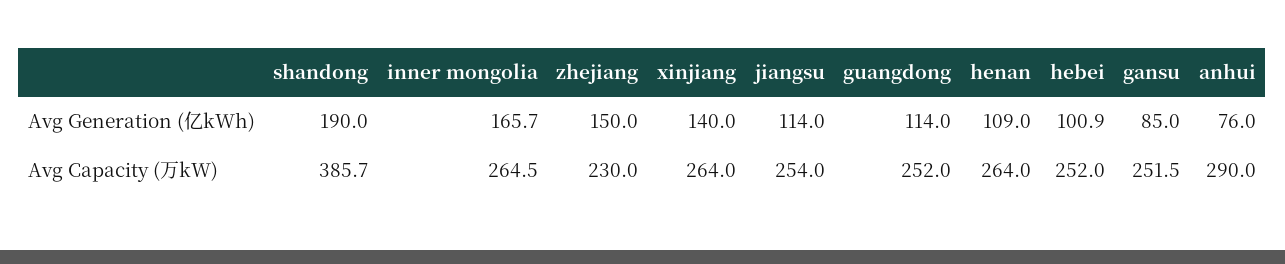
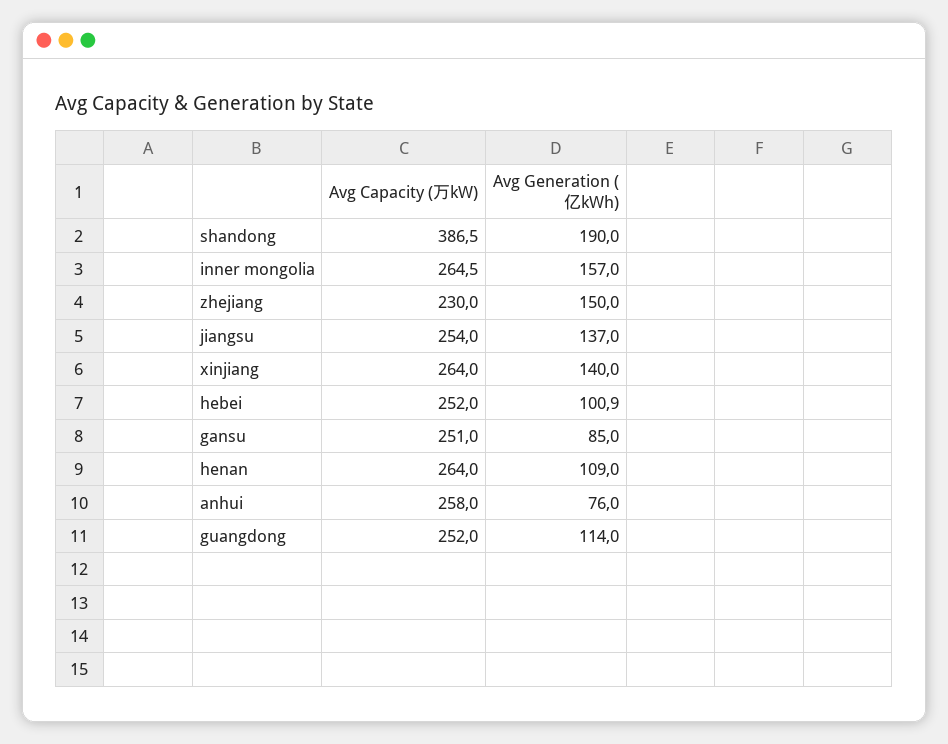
inner mongolia, Avg Generation (亿kWh): 165.7 -> 157
jiangsu, Avg Generation (亿kWh): 114 -> 137
shandong, Avg Capacity (万kW): 385.7 -> 386.5
gansu, Avg Capacity (万kW): 251.5 -> 251
anhui, Avg Capacity (万kW): 290 -> 258

